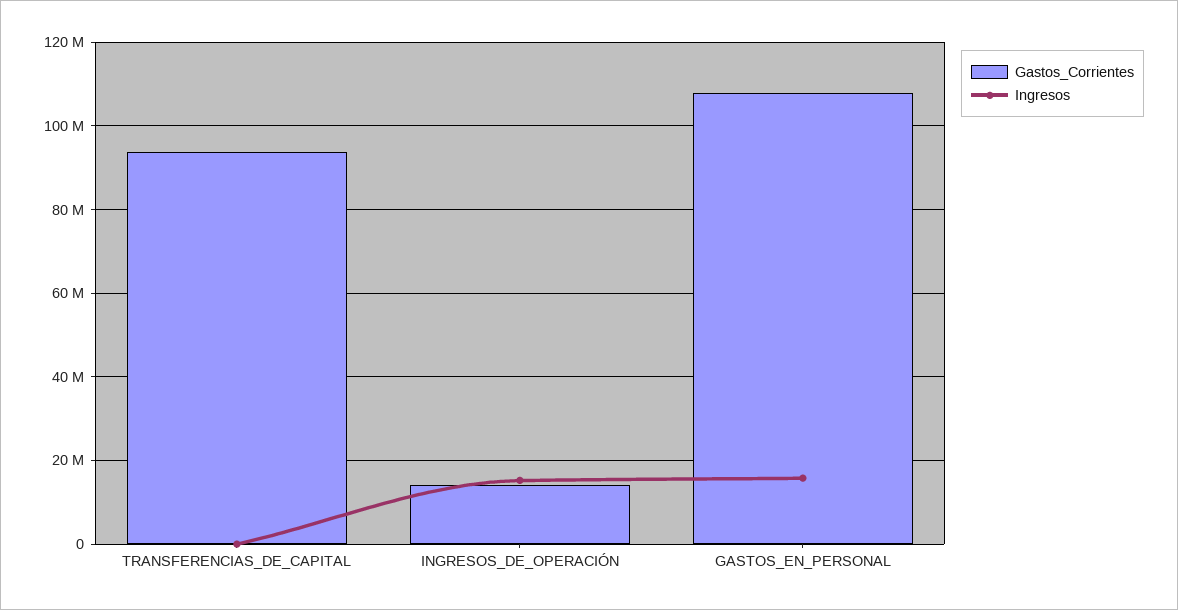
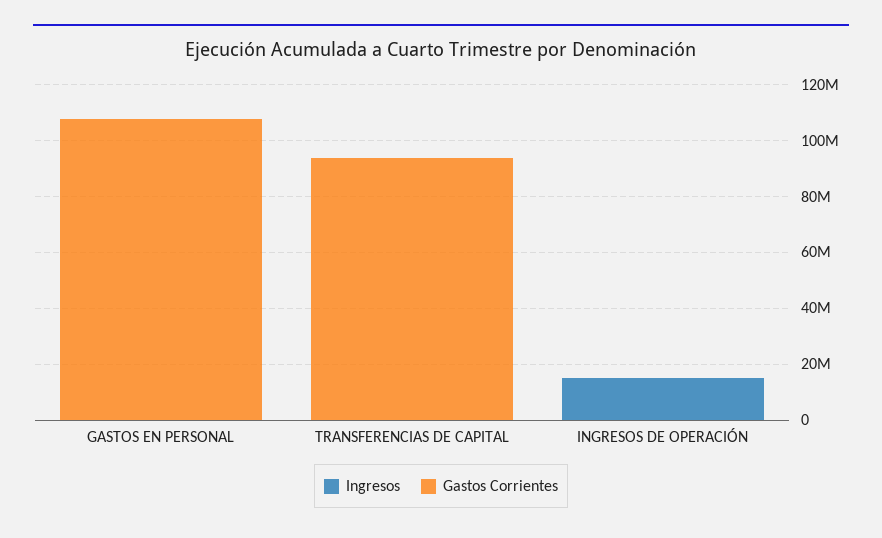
Gastos_Corrientes, INGRESOS_DE_OPERACIÓN: 14000000 -> 0
Ingresos, GASTOS_EN_PERSONAL: 16000000 -> 0

